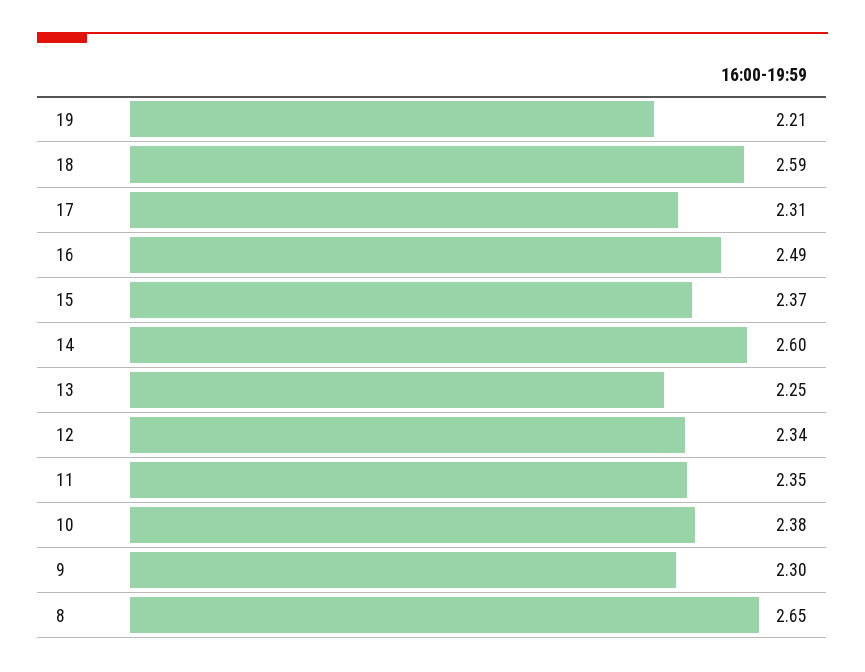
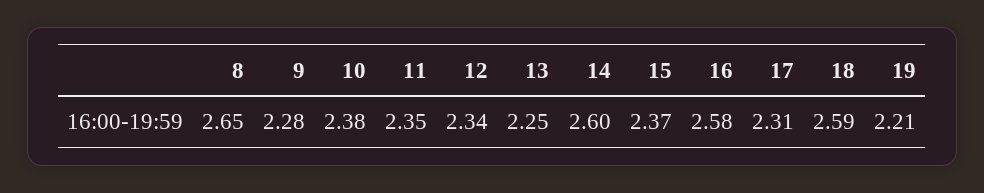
16: 2.49 -> 2.58
9: 2.3 -> 2.28

